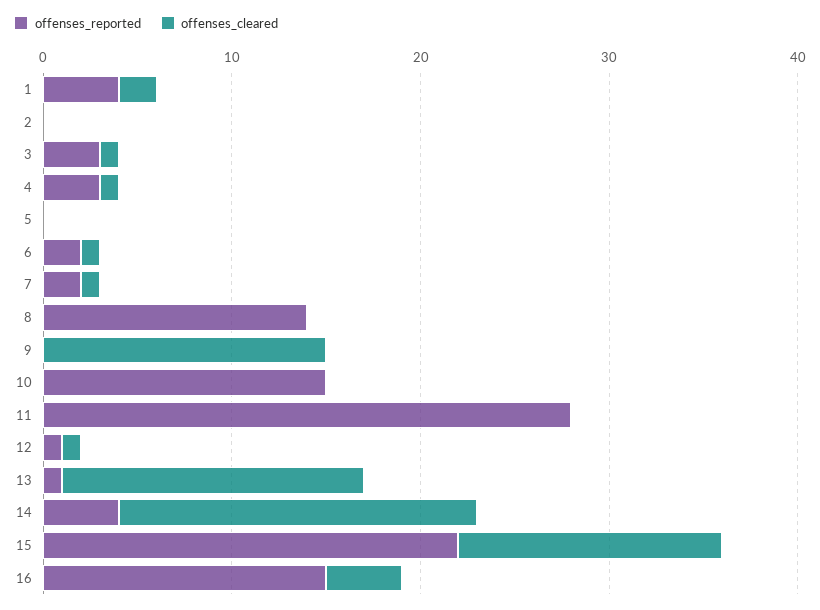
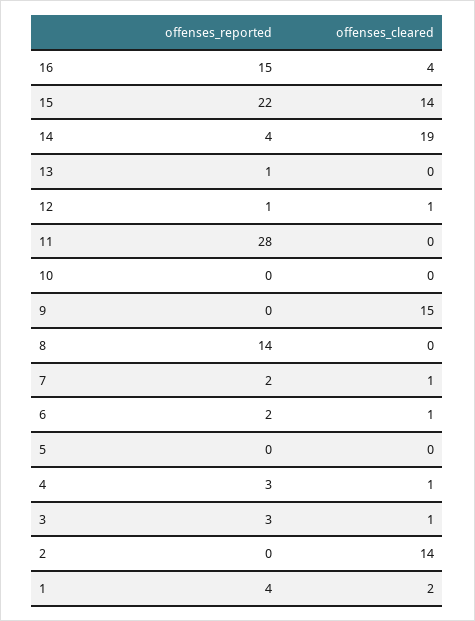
offenses_cleared, 2: 0 -> 14
offenses_reported, 10: 15 -> 0
offenses_cleared, 13: 16 -> 0

